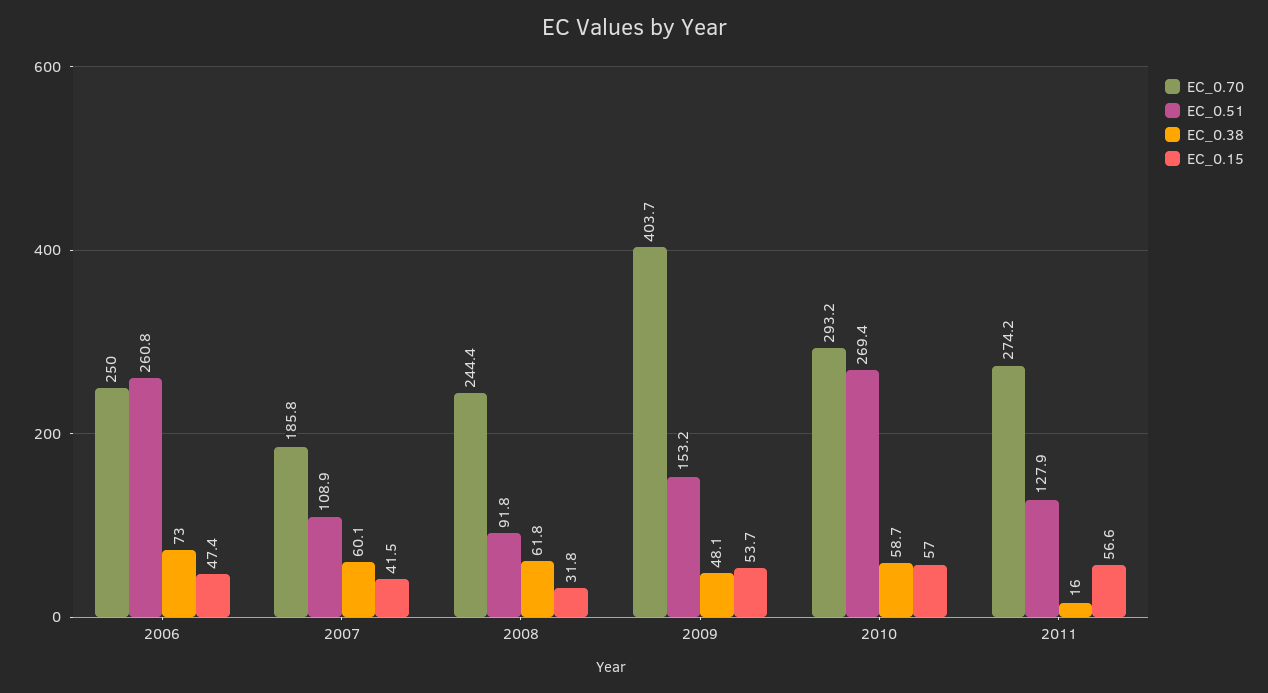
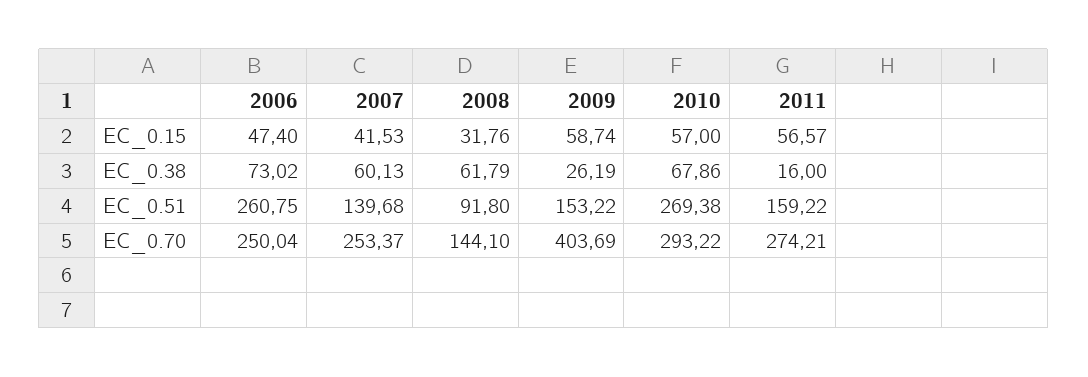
EC_0.70, 2007: 185.8 -> 253.37
EC_0.51, 2007: 108.9 -> 139.68
EC_0.70, 2008: 244.4 -> 144.1
EC_0.38, 2009: 48.1 -> 26.19
EC_0.15, 2009: 53.7 -> 58.74
EC_0.38, 2010: 58.7 -> 67.86
EC_0.51, 2011: 127.9 -> 159.22

